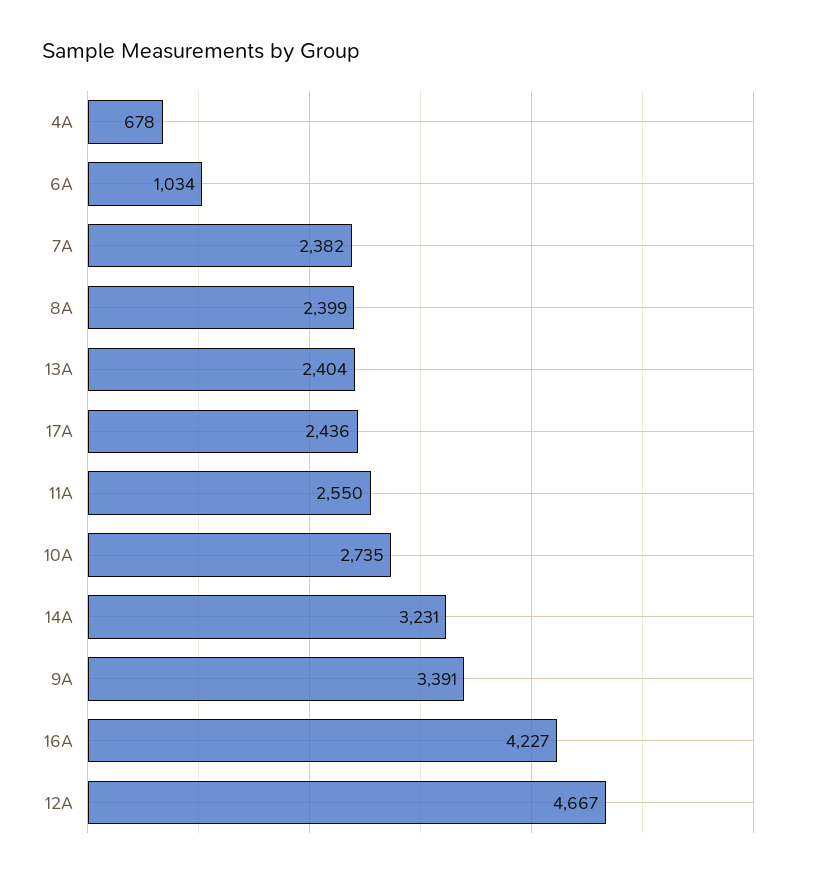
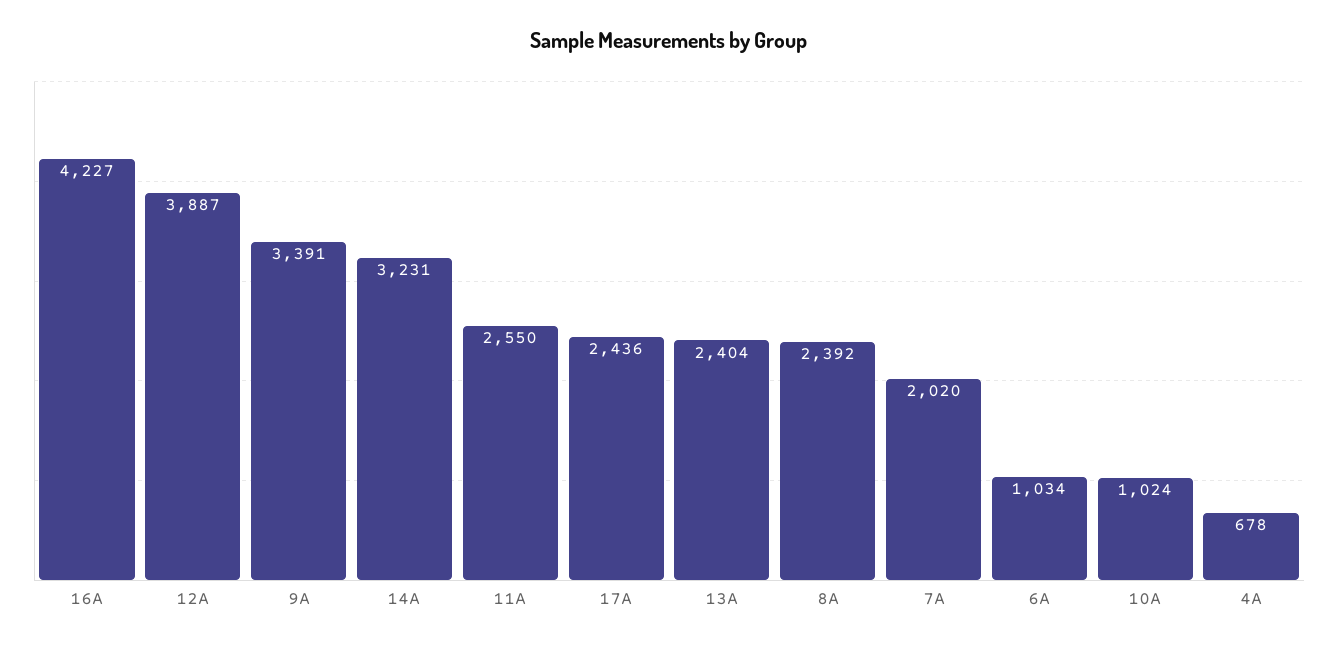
7A: 2382 -> 2020
8A: 2399 -> 2392
10A: 2735 -> 1024
12A: 4667 -> 3887

